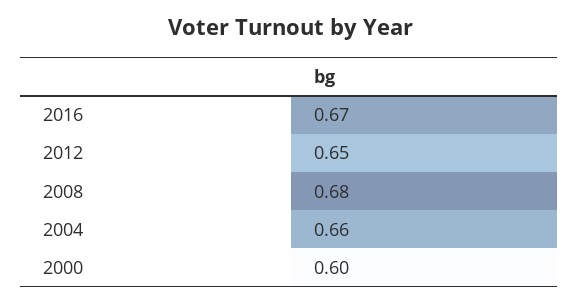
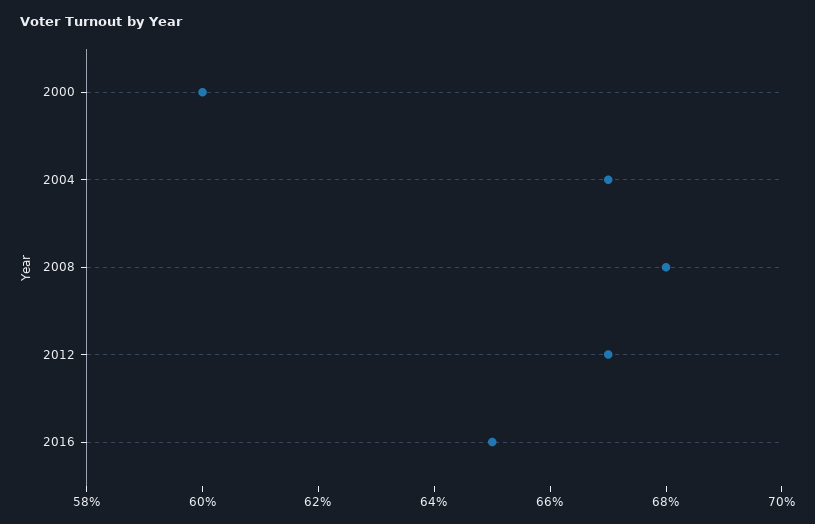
2016: 0.67 -> 0.65
2012: 0.65 -> 0.67
2004: 0.66 -> 0.67

